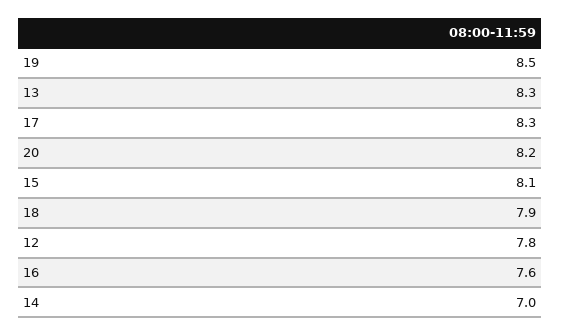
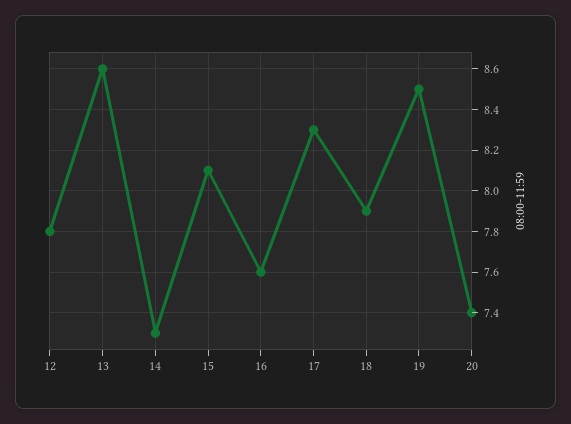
13: 8.3 -> 8.6
20: 8.2 -> 7.4
14: 7 -> 7.3

